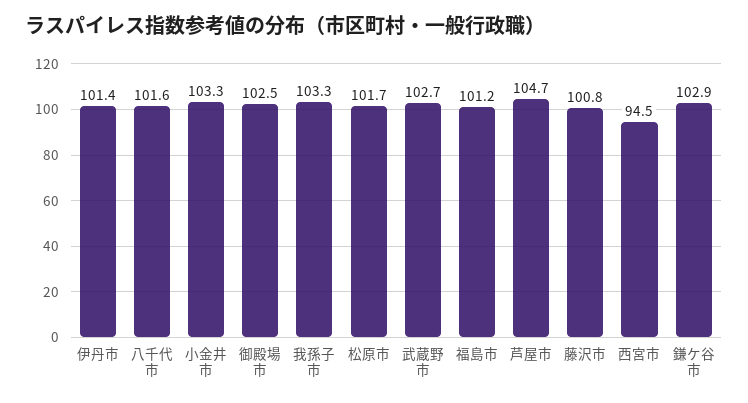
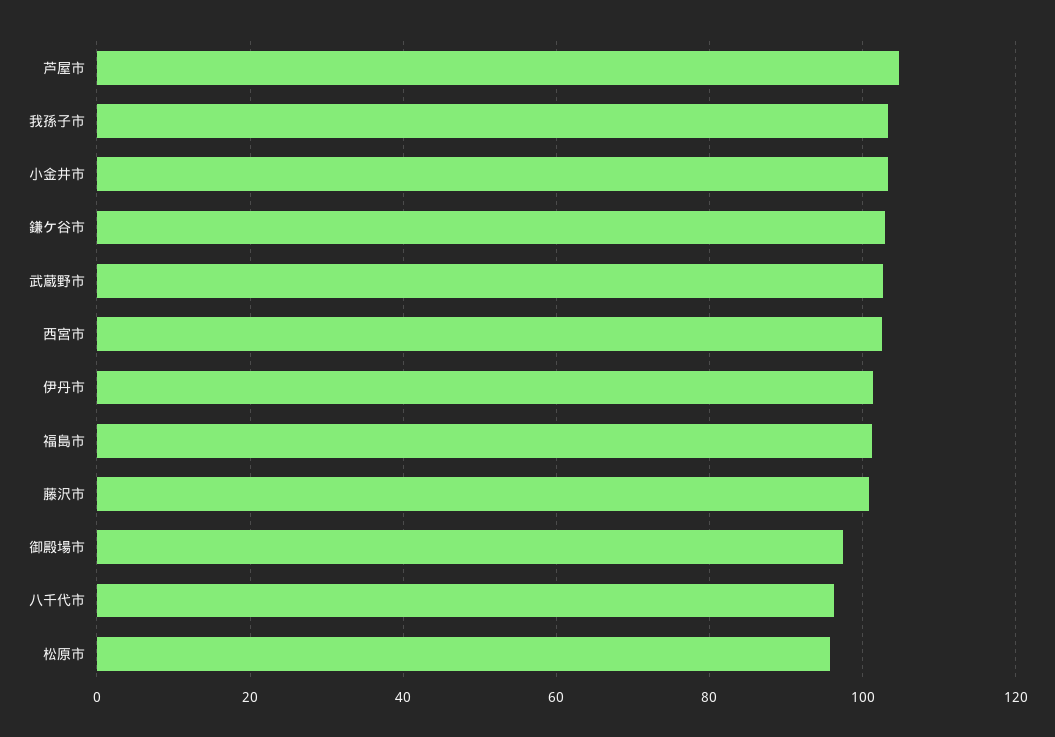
八千代市: 101.6 -> 96
御殿場市: 102.5 -> 98
松原市: 101.7 -> 96
西宮市: 94.5 -> 102

